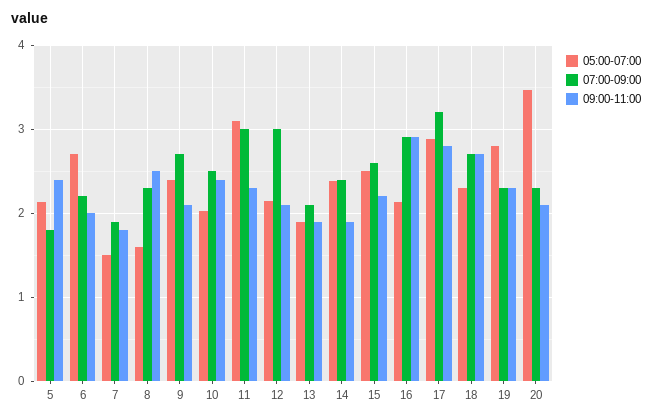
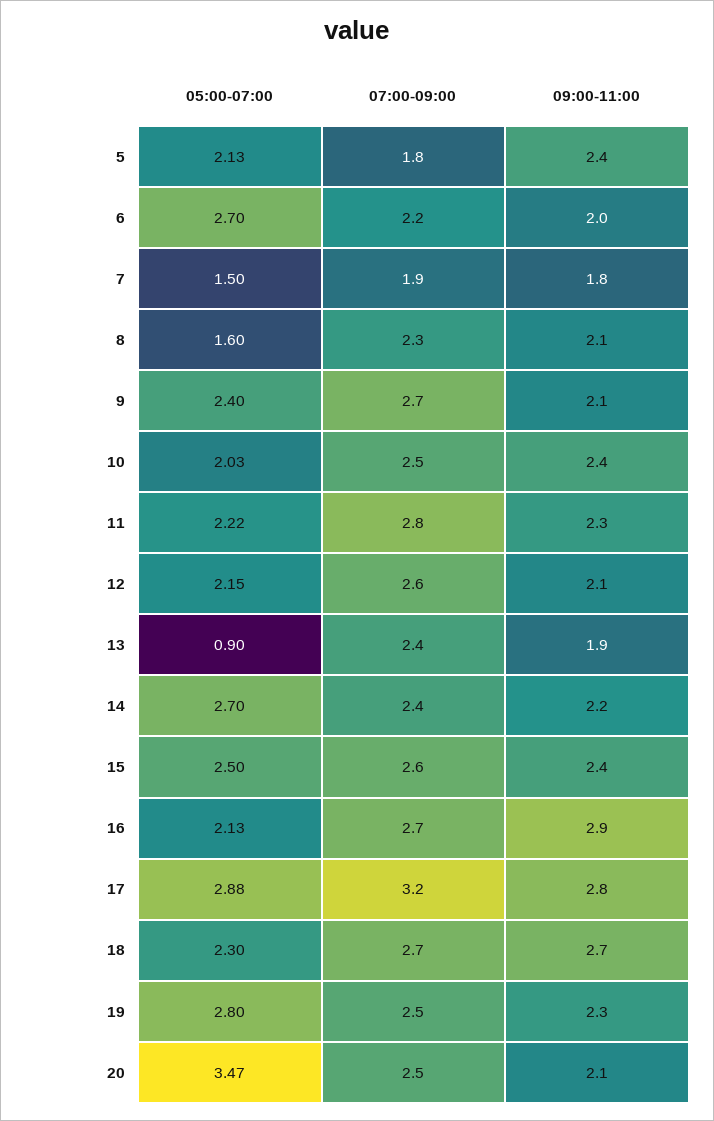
09:00-11:00, 8: 2.5 -> 2.1
05:00-07:00, 11: 3.1 -> 2.22
07:00-09:00, 11: 3 -> 2.8
07:00-09:00, 12: 3 -> 2.6
05:00-07:00, 13: 1.9 -> 0.9
07:00-09:00, 13: 2.1 -> 2.4
05:00-07:00, 14: 2.4 -> 2.7
09:00-11:00, 14: 1.9 -> 2.2
09:00-11:00, 15: 2.2 -> 2.4
07:00-09:00, 16: 2.9 -> 2.7
07:00-09:00, 19: 2.3 -> 2.5
07:00-09:00, 20: 2.3 -> 2.5

